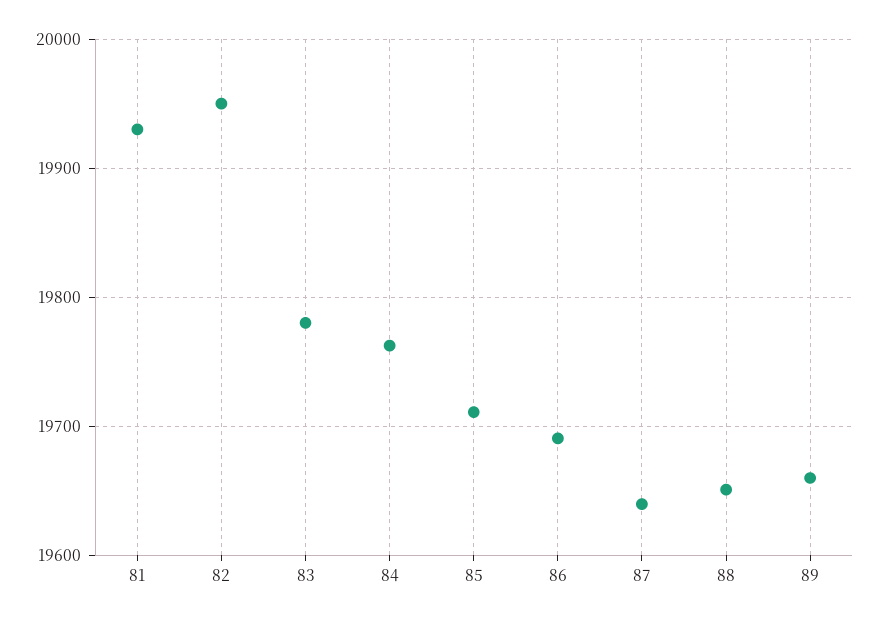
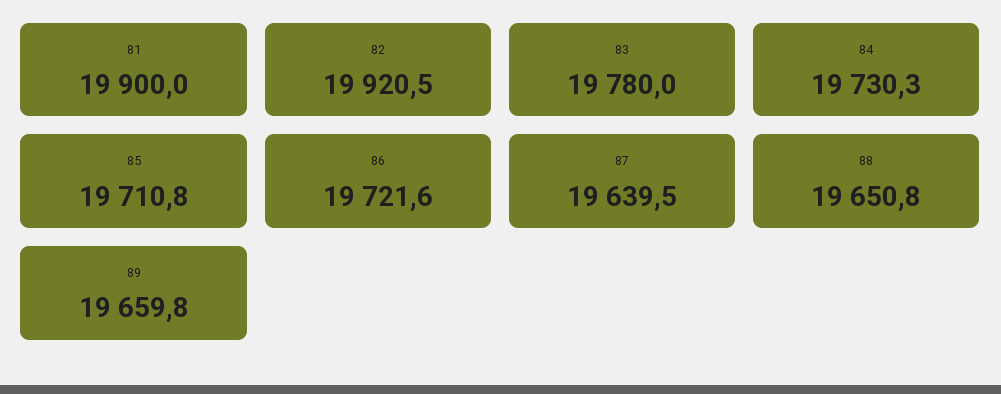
81: 19930 -> 19900
82: 19950 -> 19920.5
84: 19760 -> 19730.3
86: 19690 -> 19721.6

